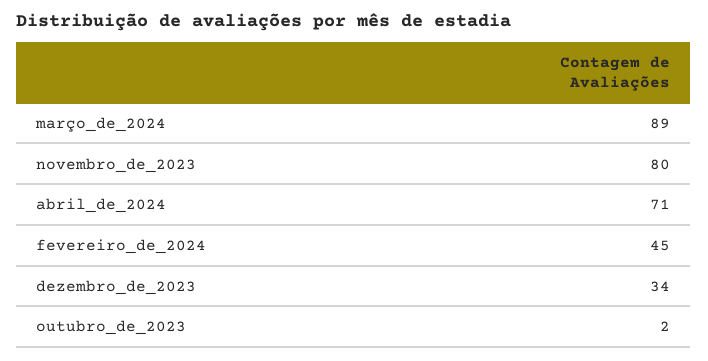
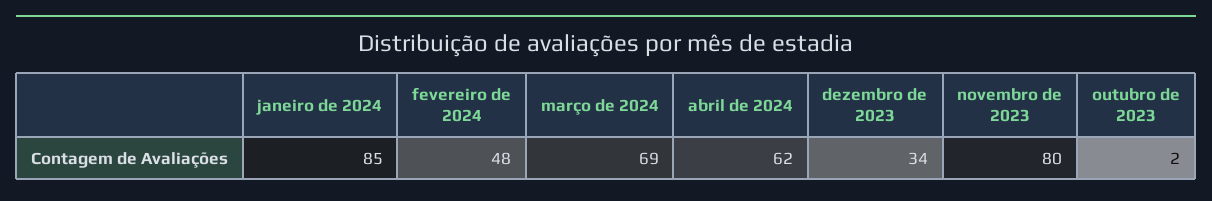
março_de_2024: 89 -> 69
abril_de_2024: 71 -> 62
fevereiro_de_2024: 45 -> 48
janeiro de 2024: none -> 85

